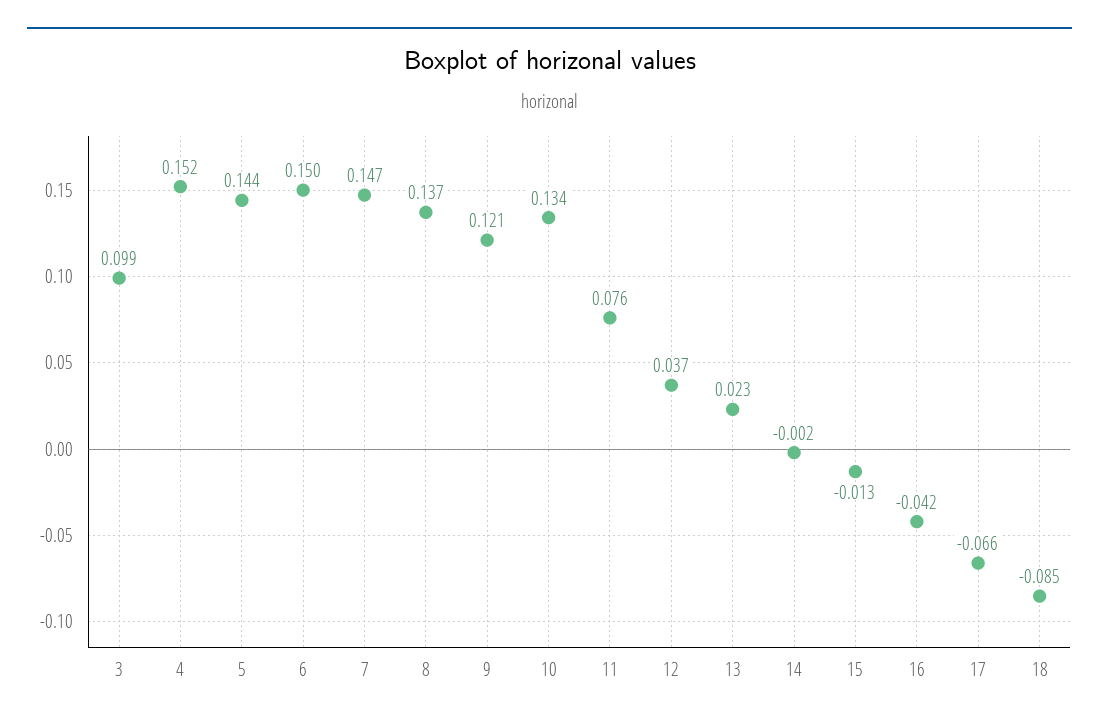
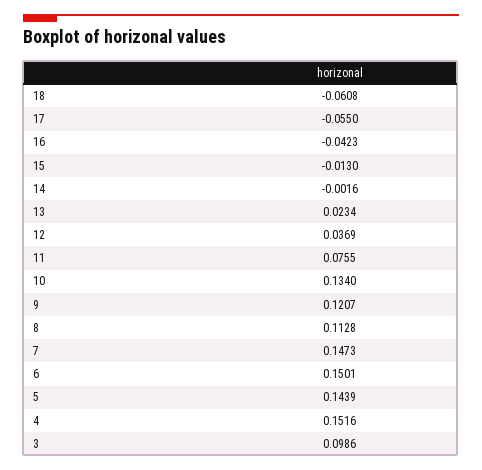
8: 0.137 -> 0.1128
17: -0.066 -> -0.055
18: -0.085 -> -0.0608

